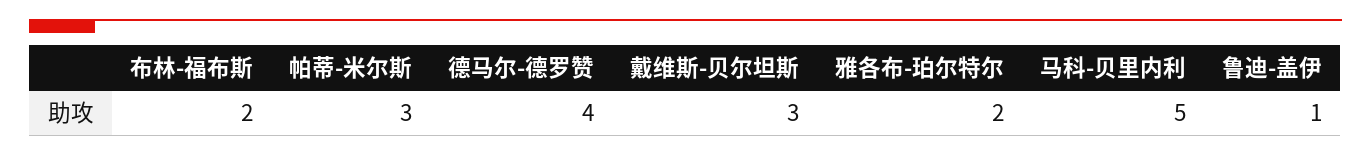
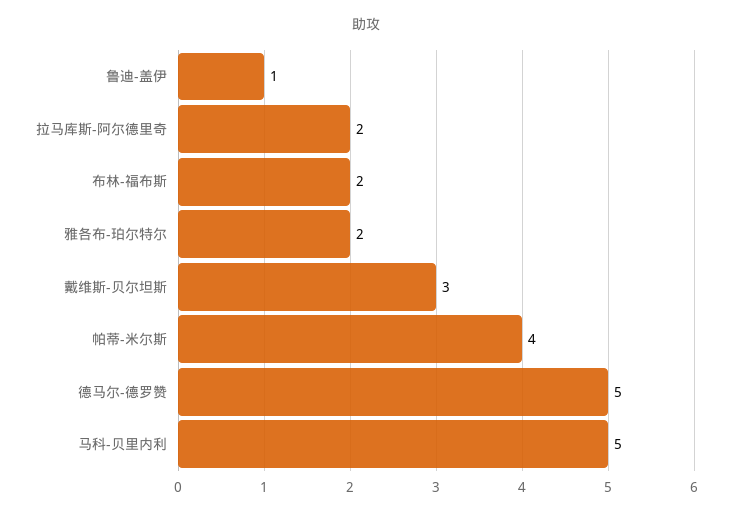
帕蒂-米尔斯: 3 -> 4
德马尔-德罗赞: 4 -> 5
拉马库斯-阿尔德里奇: none -> 2

